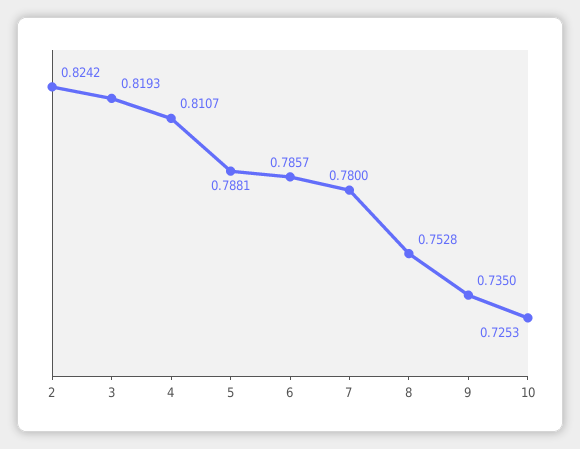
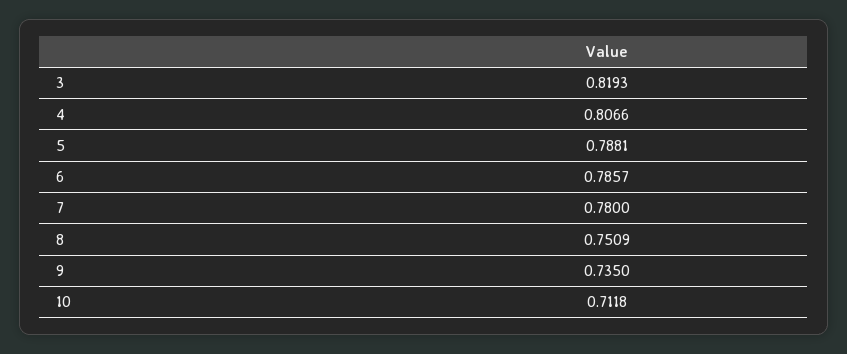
2: 0.8242 -> none
4: 0.8107 -> 0.8066
8: 0.7528 -> 0.7509
10: 0.7253 -> 0.7118

